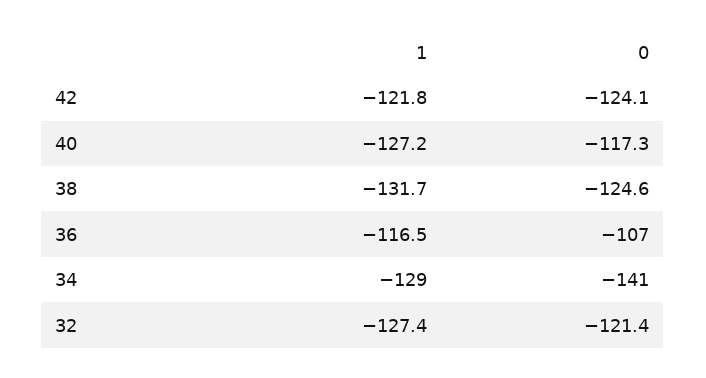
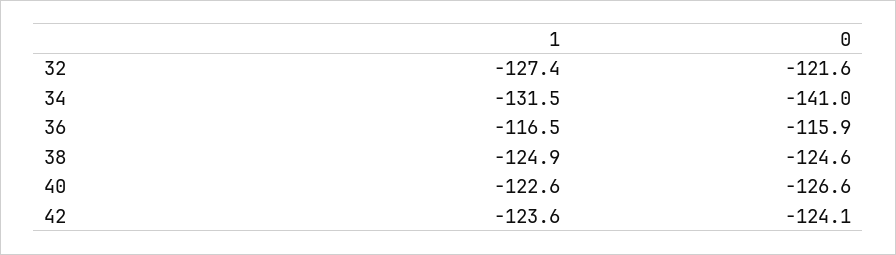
1, 42: -121.8 -> -123.6
1, 40: -127.2 -> -122.6
0, 40: -117.3 -> -126.6
1, 38: -131.7 -> -124.9
0, 36: -107 -> -115.9
1, 34: -129 -> -131.5
0, 32: -121.4 -> -121.6

